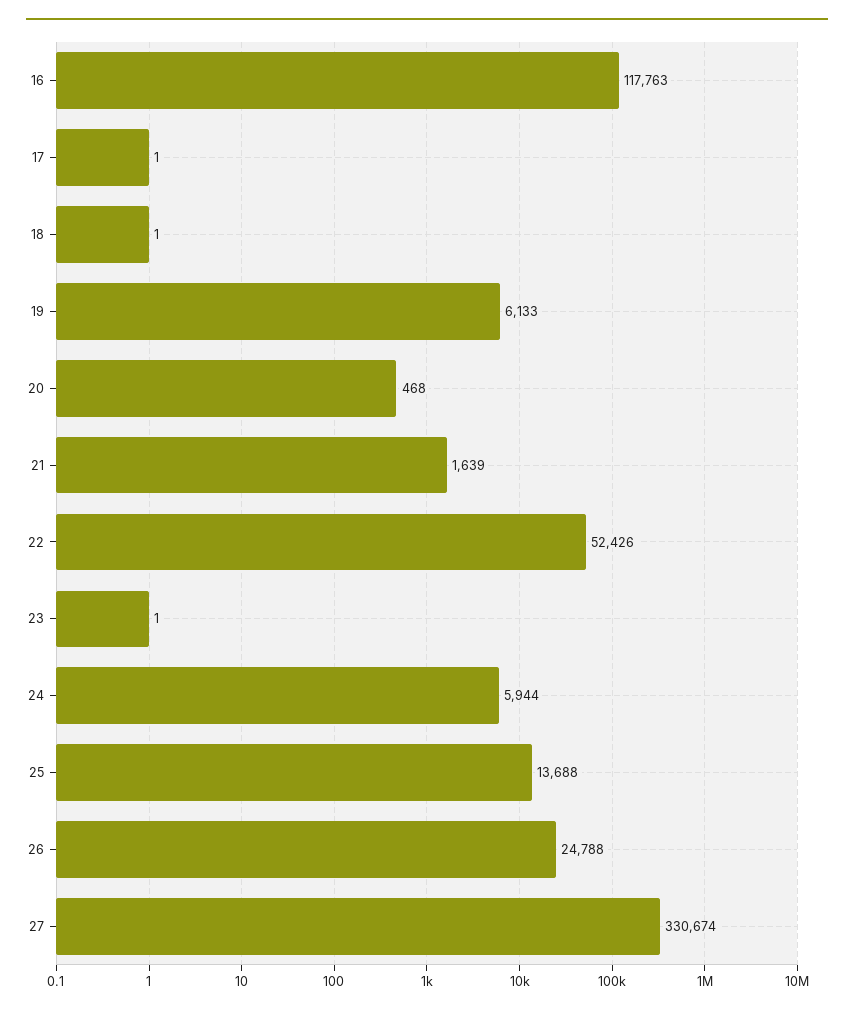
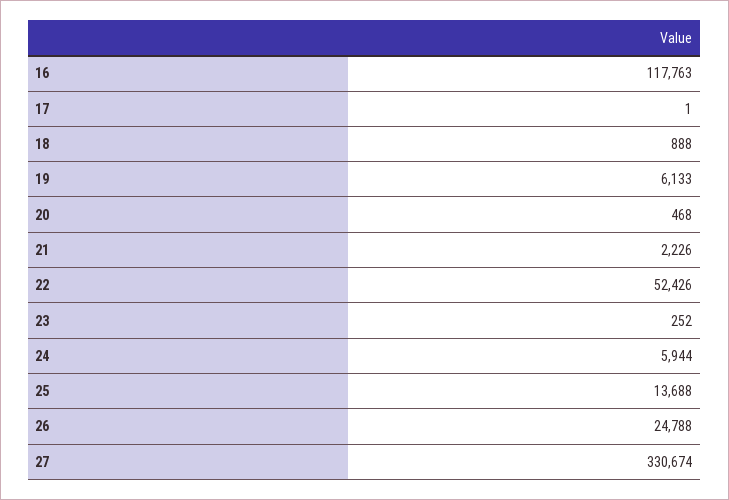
18: 1 -> 888
21: 1639 -> 2226
23: 1 -> 252

